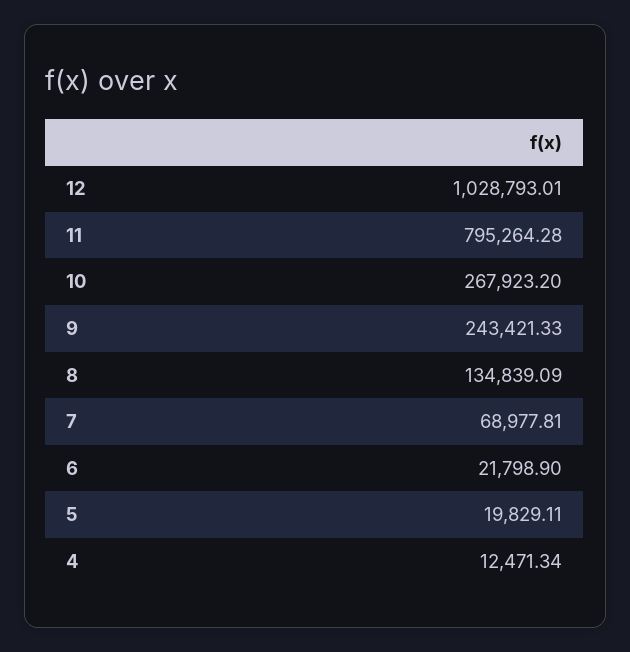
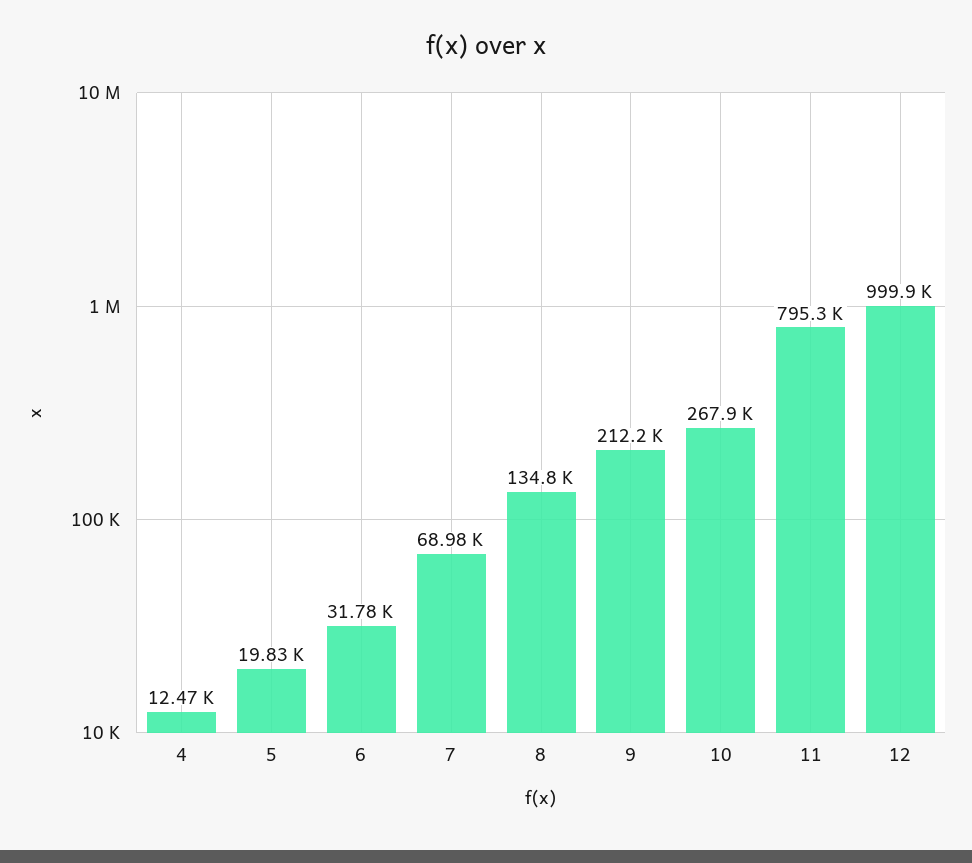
12: 1028793.01 -> 999900
9: 243421.33 -> 212200
6: 21798.9 -> 31780

